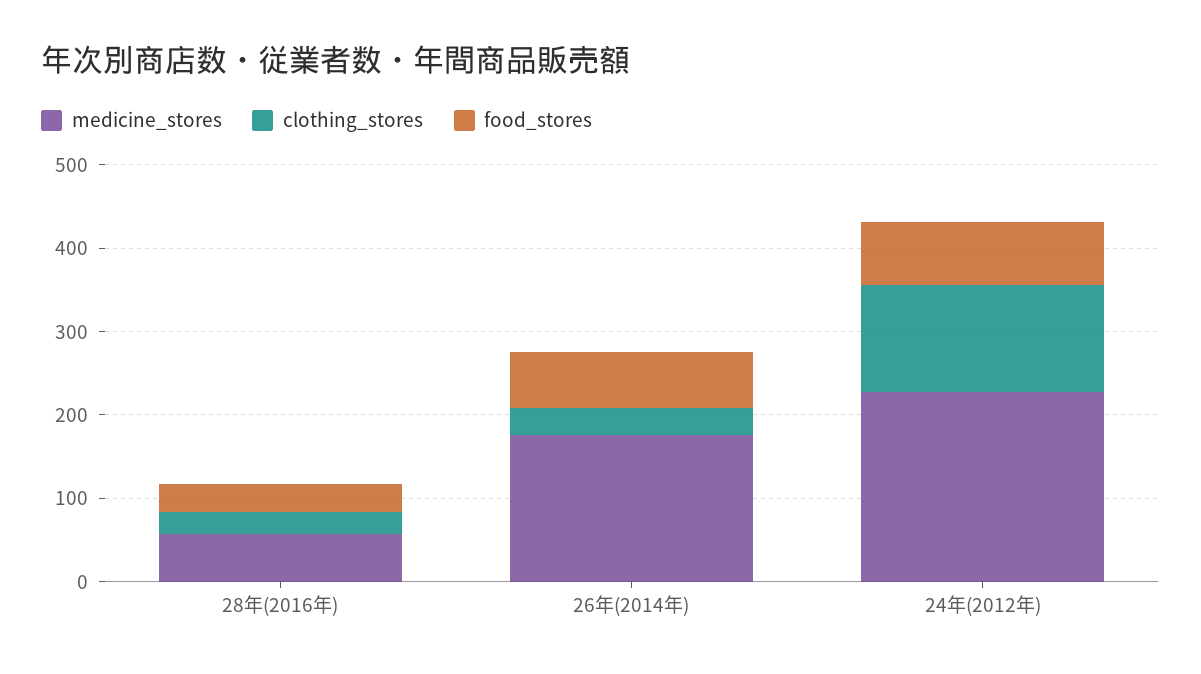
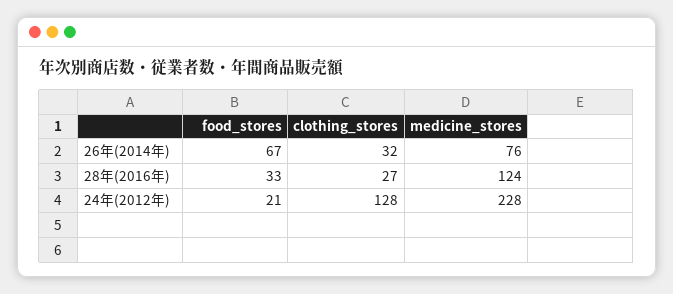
medicine_stores, 28年(2016年): 60 -> 124
medicine_stores, 26年(2014年): 180 -> 76
food_stores, 24年(2012年): 80 -> 21

